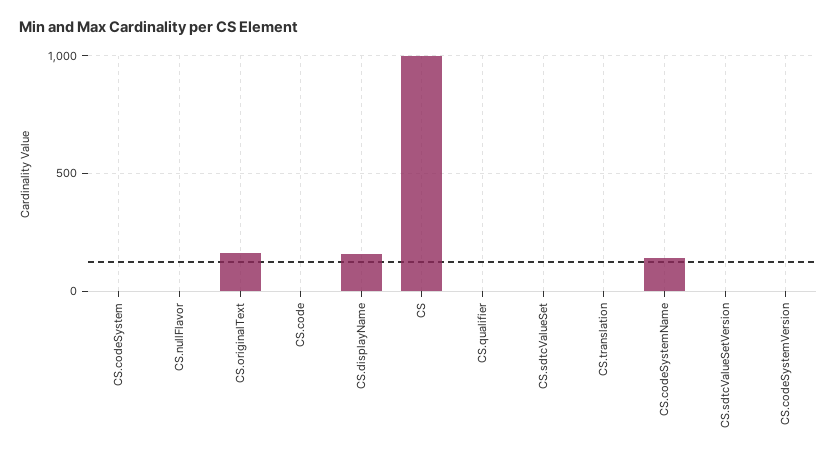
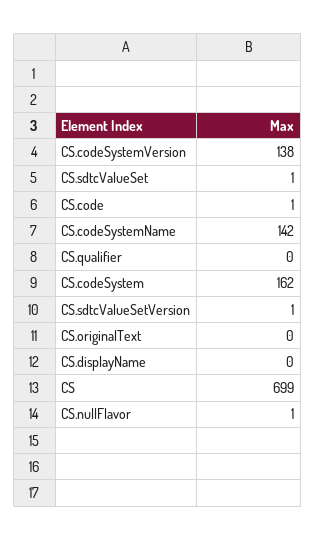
CS.codeSystem: 0 -> 162
CS.originalText: 150 -> 0
CS.displayName: 150 -> 0
CS: 1000 -> 699
CS.translation: 0 -> none
CS.codeSystemVersion: 0 -> 138

